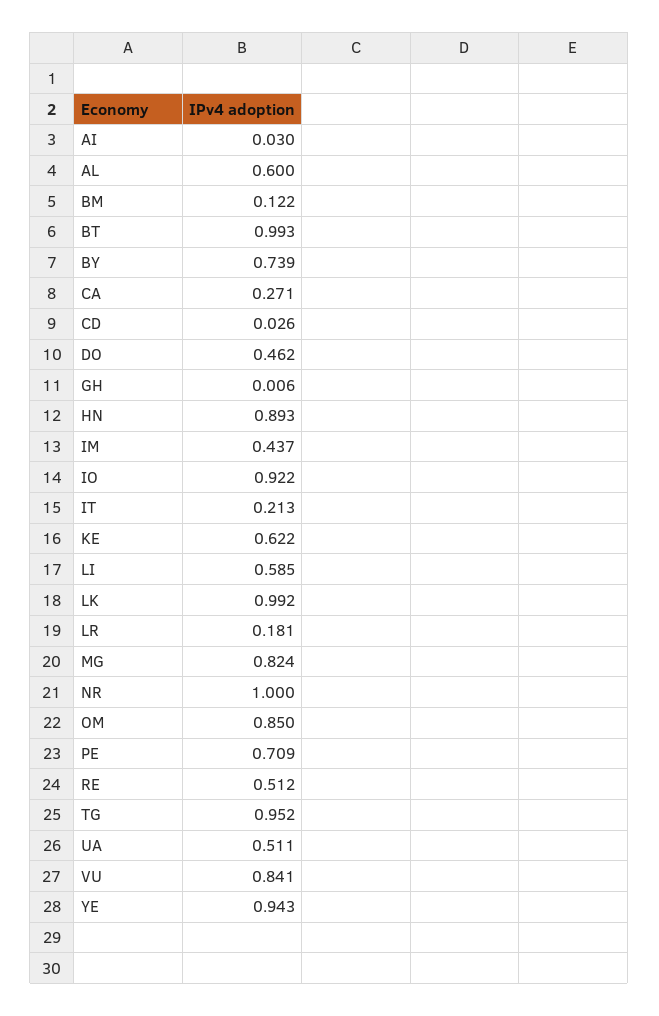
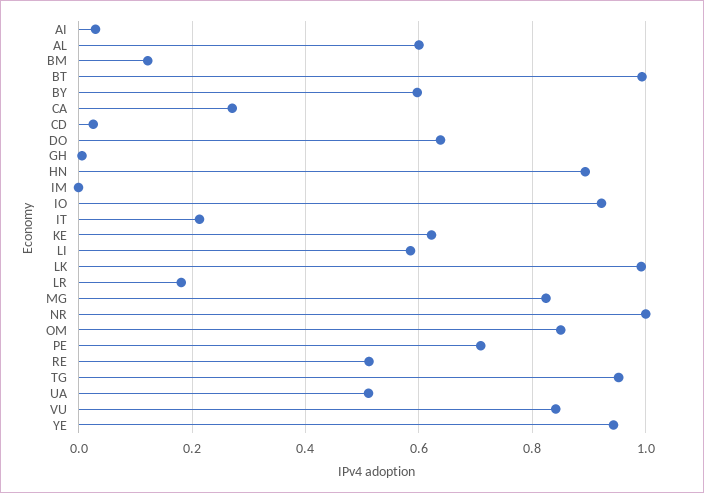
BY: 0.739 -> 0.6
DO: 0.462 -> 0.64
IM: 0.437 -> 0

